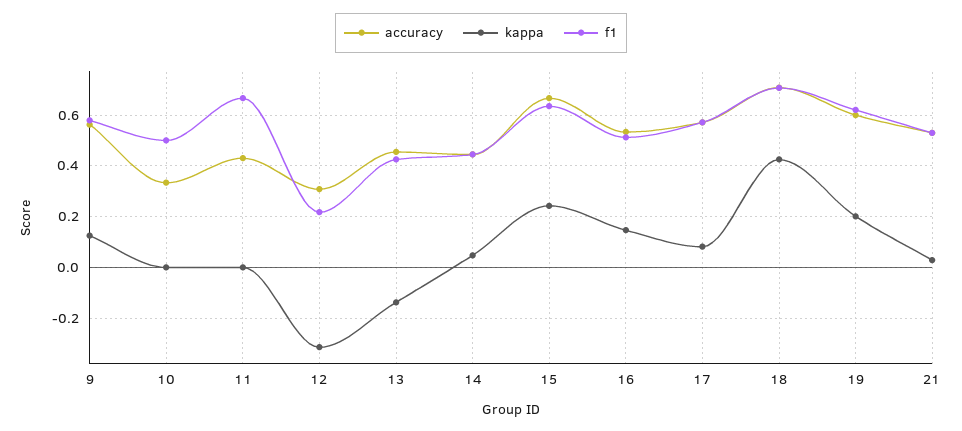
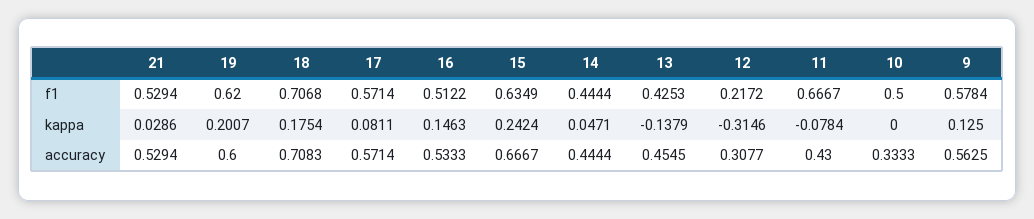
kappa, 11: 0 -> -0.0784
kappa, 18: 0.425 -> 0.1754

